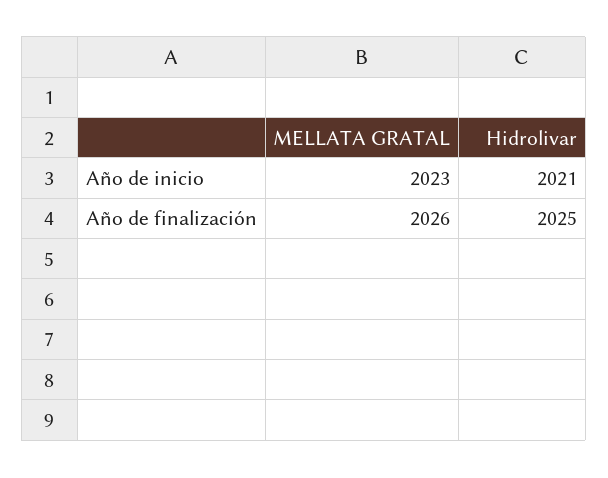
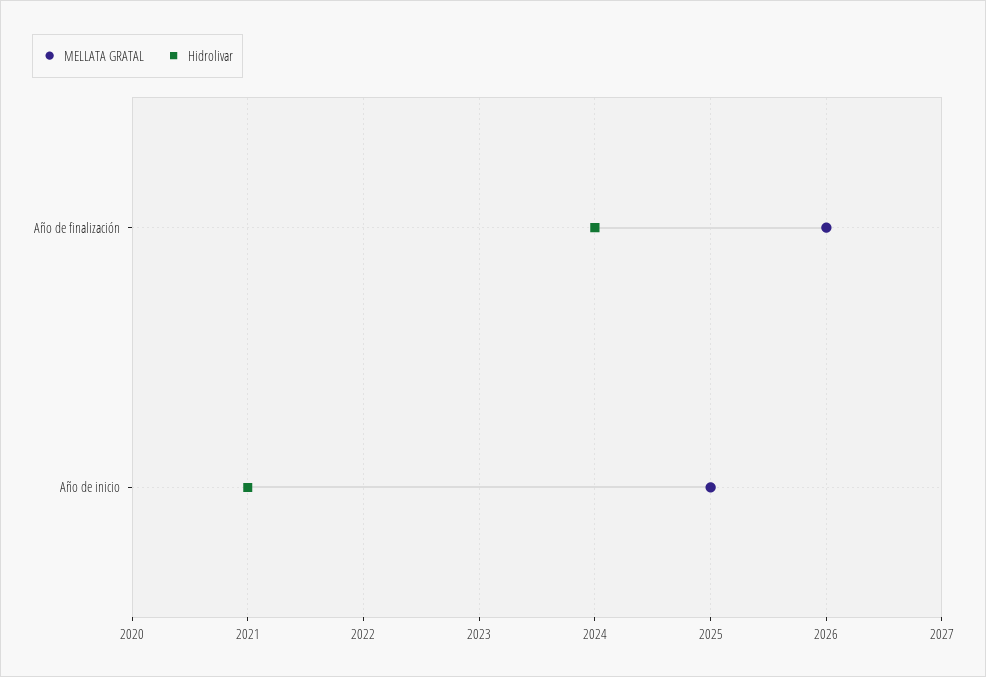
MELLATA GRATAL, Año de inicio: 2023 -> 2025
Hidrolivar, Año de finalización: 2025 -> 2024

